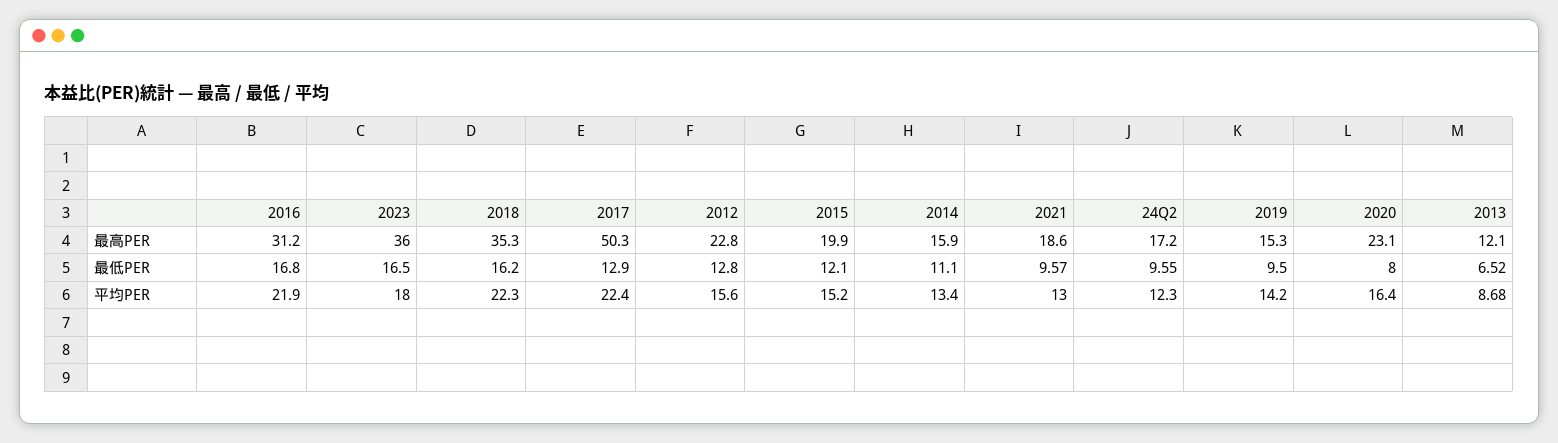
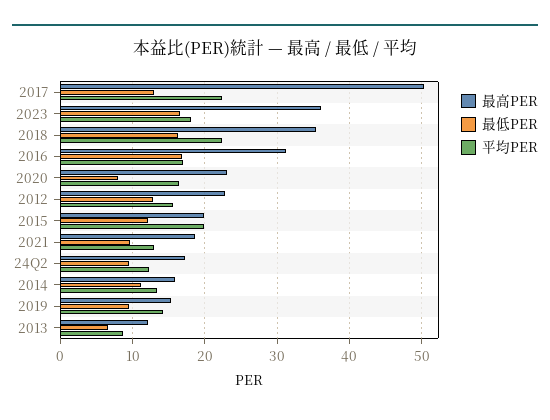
平均PER, 2016: 21.9 -> 17
平均PER, 2015: 15.2 -> 20

